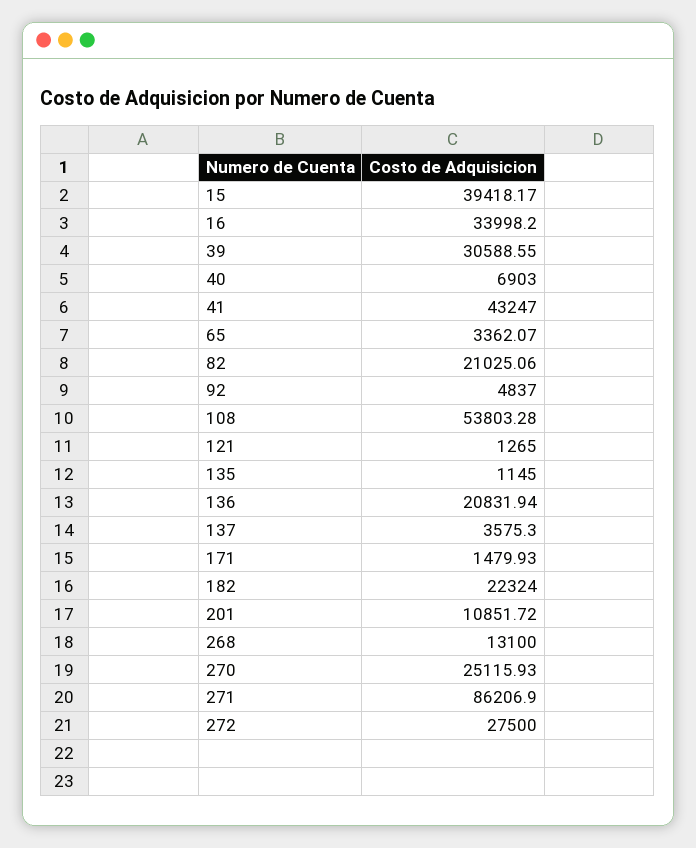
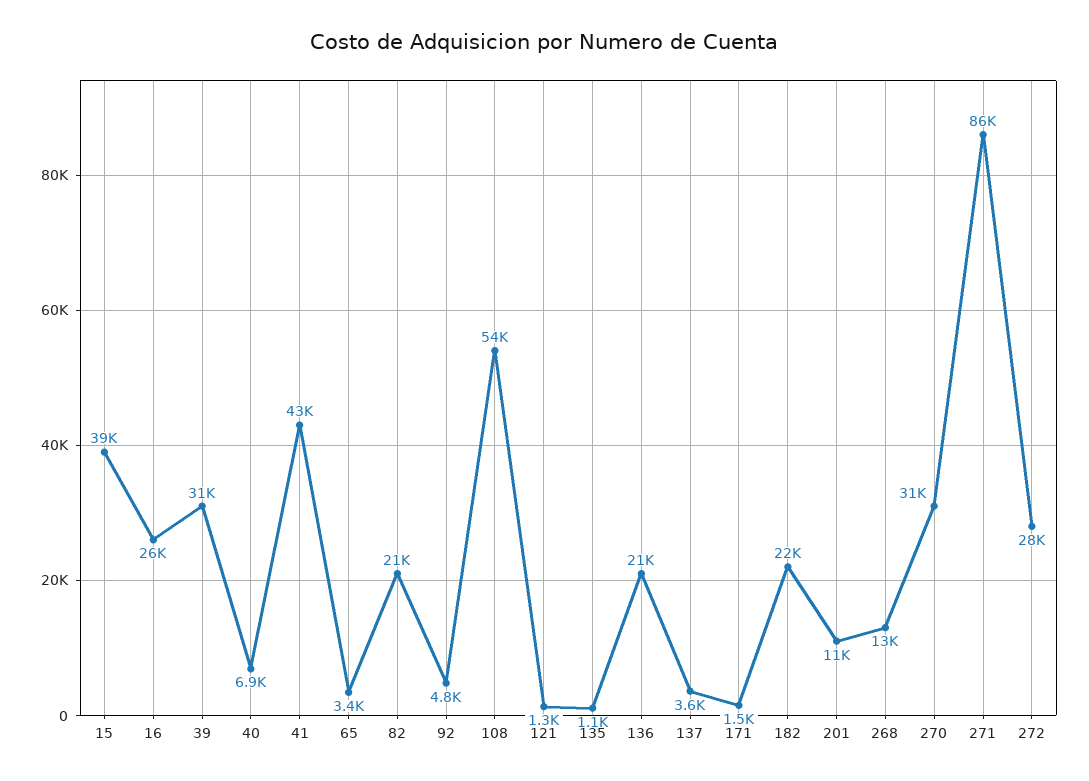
16: 33998.2 -> 26000
270: 25115.93 -> 31000

